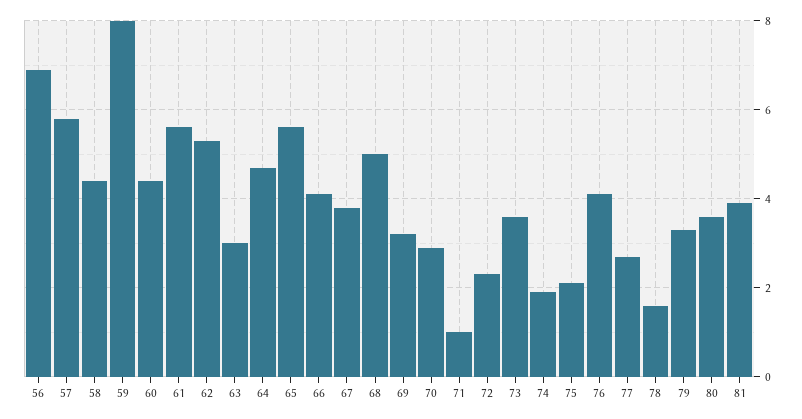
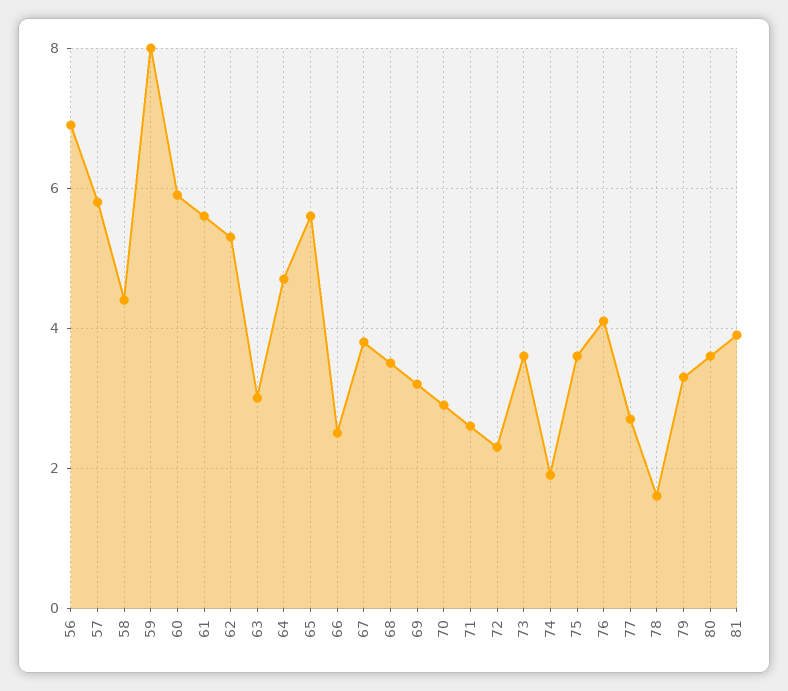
60: 4.5 -> 6
66: 4 -> 2.5
68: 5 -> 3.5
71: 1 -> 2.5
75: 2 -> 3.5

